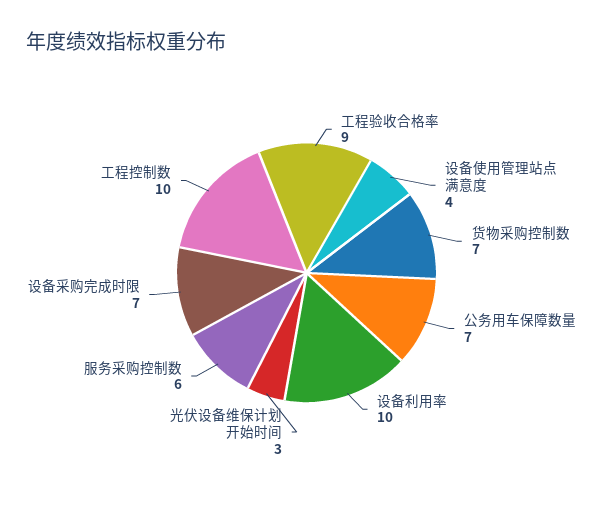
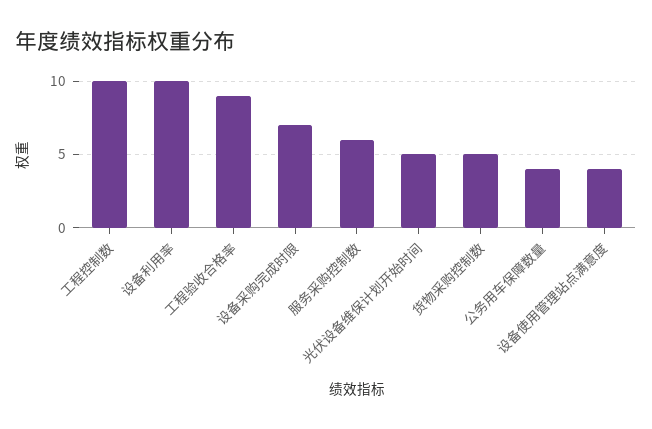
货物采购控制数: 7 -> 5
公务用车保障数量: 7 -> 4
光伏设备维保计划开始时间: 3 -> 5

